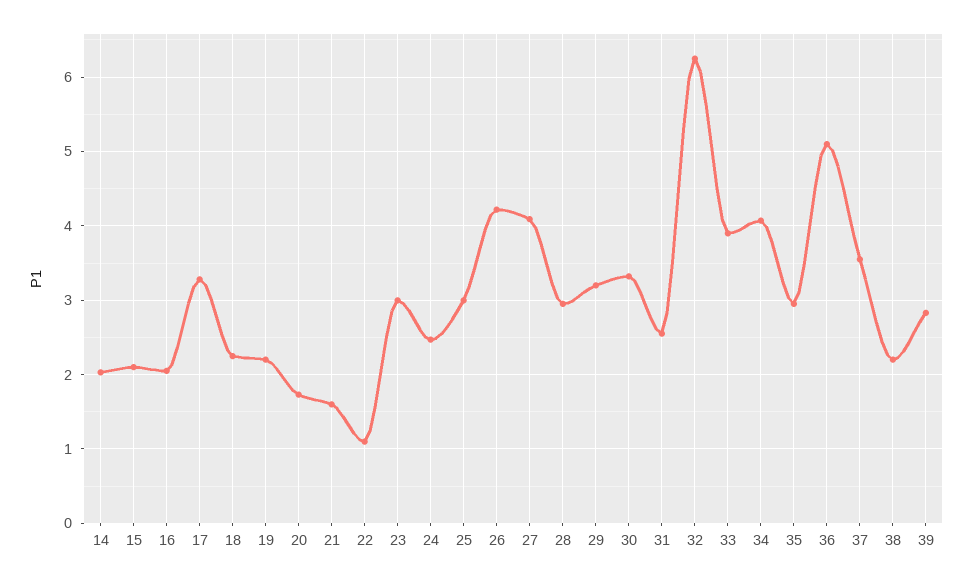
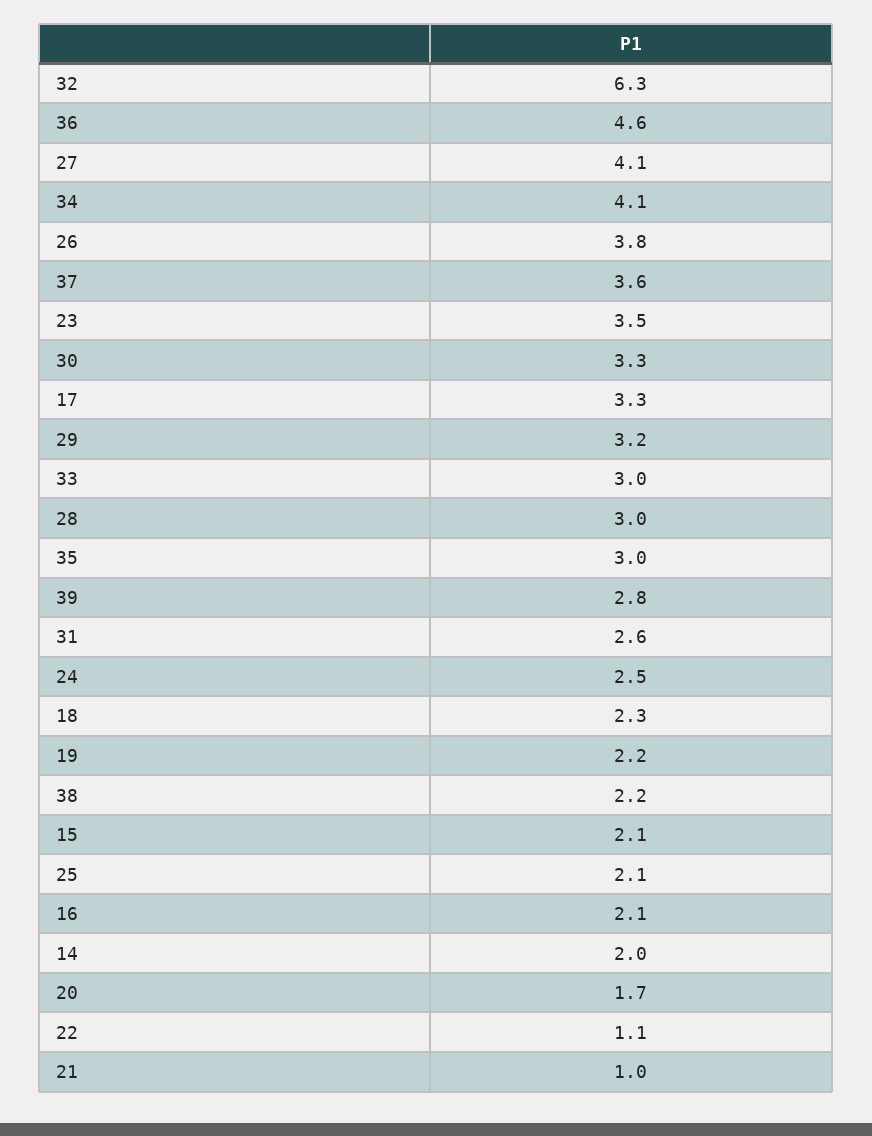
21: 1.6 -> 1
23: 3 -> 3.5
25: 3 -> 2.1
26: 4.2 -> 3.8
33: 3.9 -> 3
36: 5.1 -> 4.6

